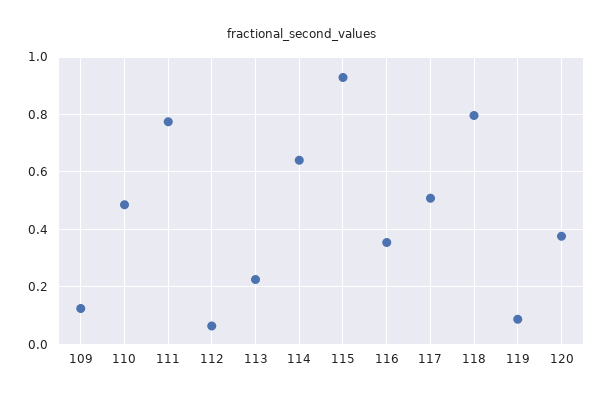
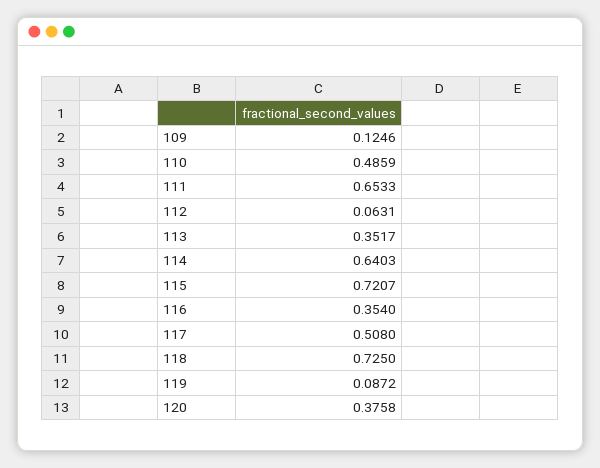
111: 0.775 -> 0.6533
113: 0.225 -> 0.3517
115: 0.925 -> 0.7207
118: 0.8 -> 0.725

